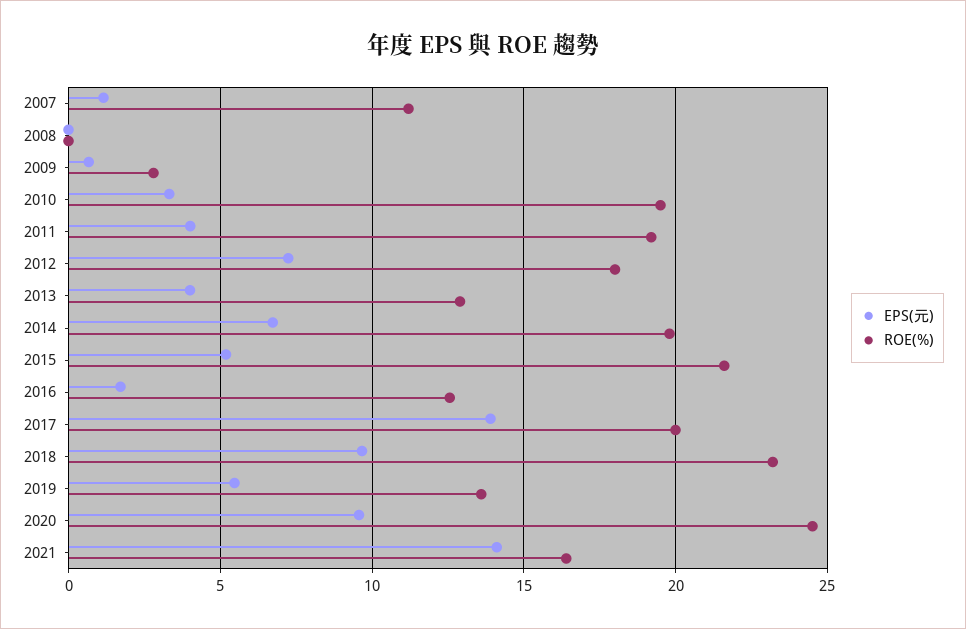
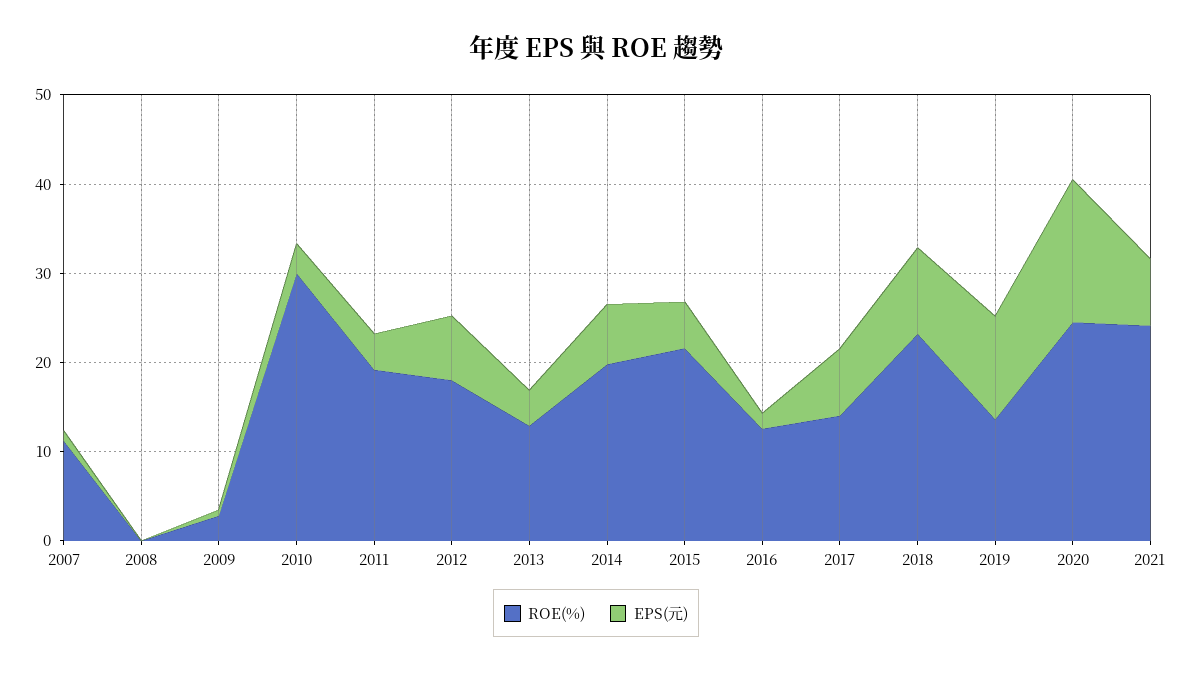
ROE(%), 2010: 19.5 -> 30
EPS(元), 2017: 14 -> 8
ROE(%), 2017: 20 -> 14
EPS(元), 2019: 5.5 -> 12
EPS(元), 2020: 9.5 -> 16
EPS(元), 2021: 14 -> 8
ROE(%), 2021: 16.5 -> 24

